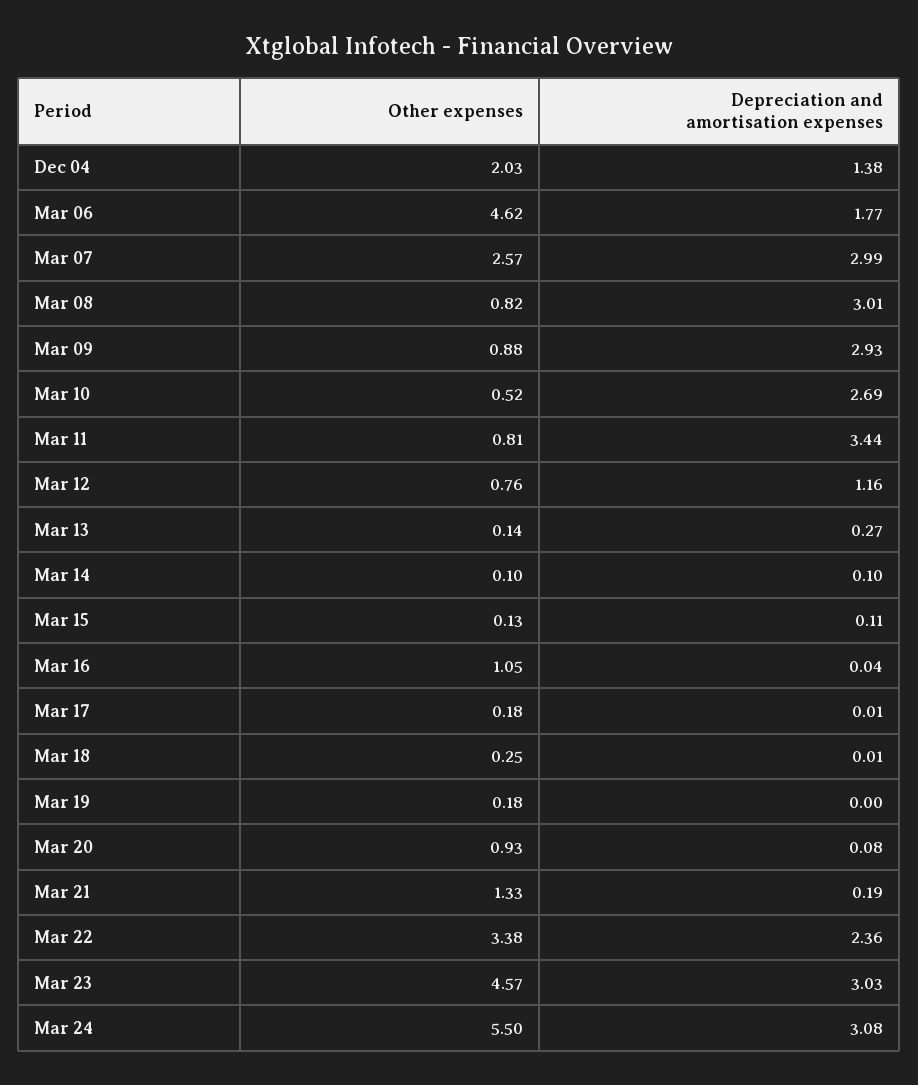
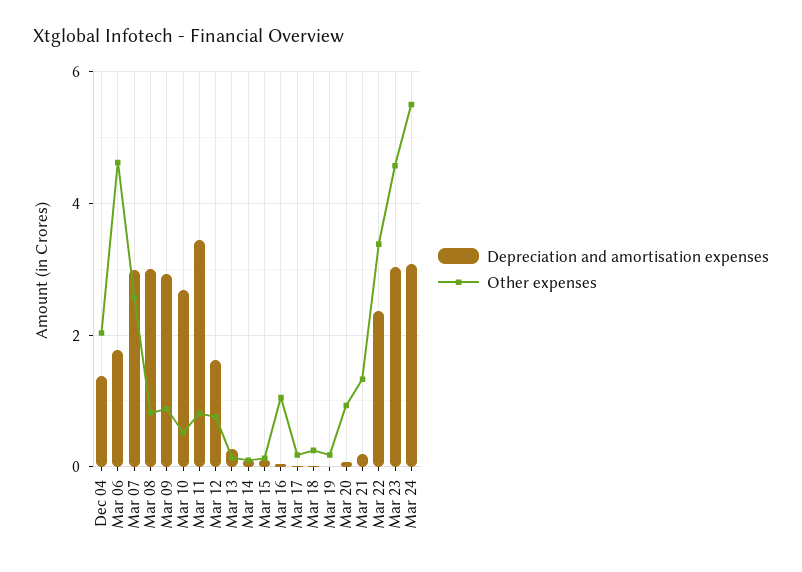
Depreciation and amortisation expenses, Mar 12: 1.16 -> 1.6

